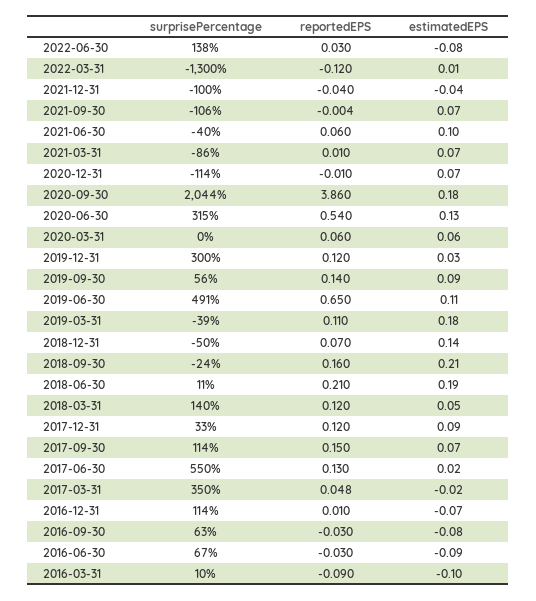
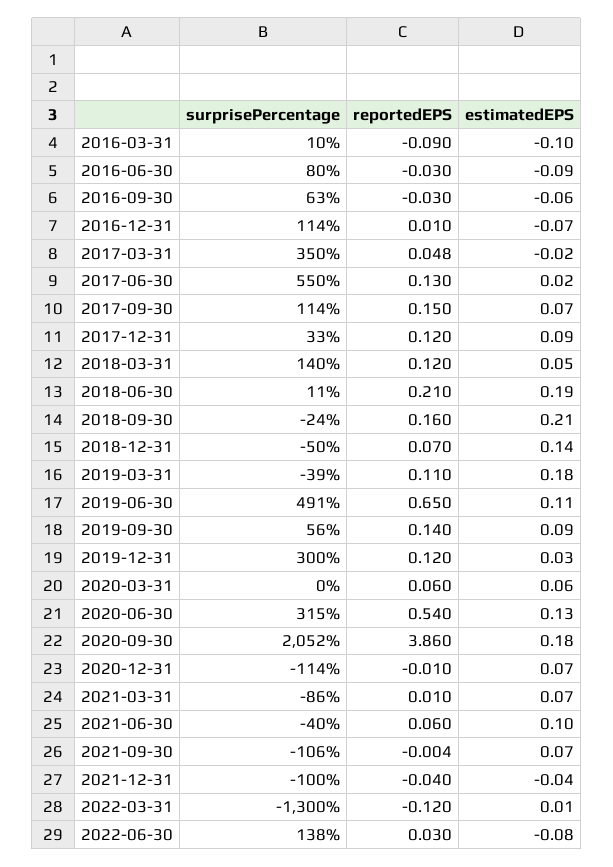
surprisePercentage, 2020-09-30: 2044 -> 2052
estimatedEPS, 2016-09-30: -0.08 -> -0.06
surprisePercentage, 2016-06-30: 67 -> 80

